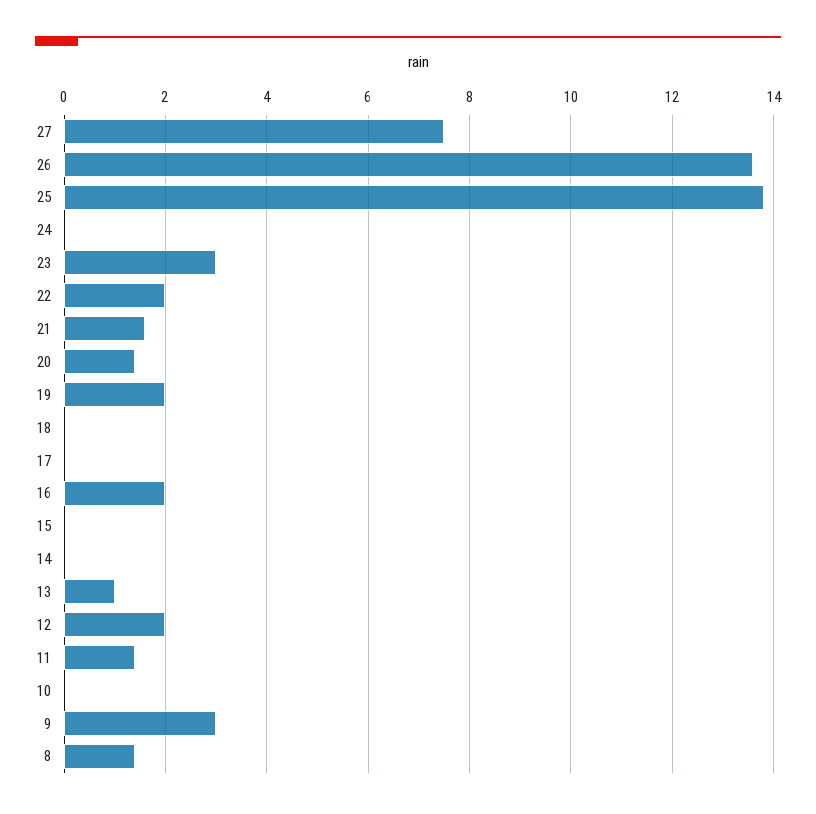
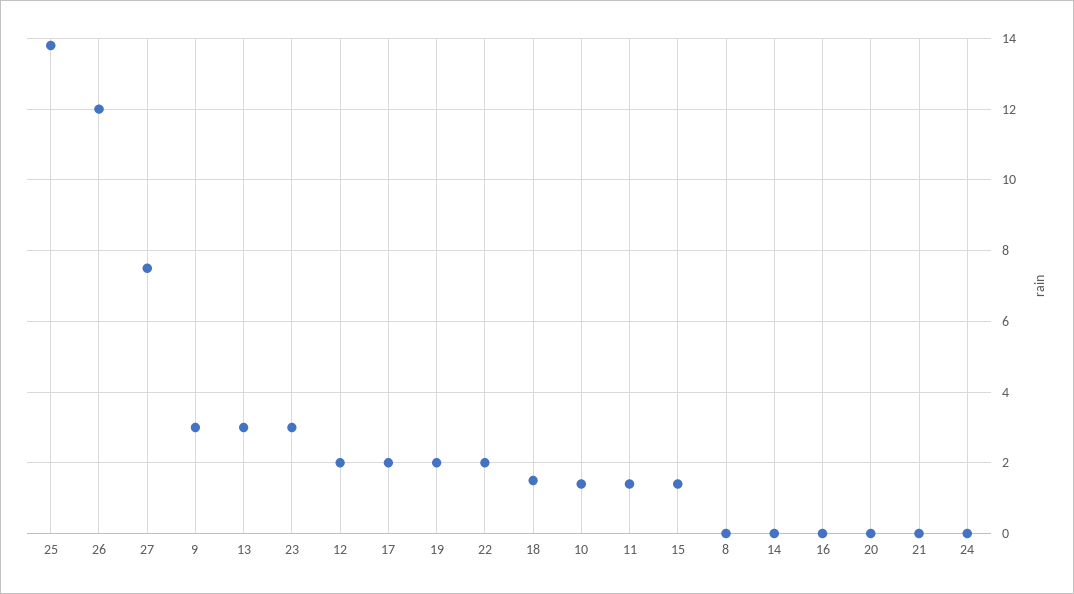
26: 13.5 -> 12
21: 1.5 -> 0
20: 1.5 -> 0
18: 0 -> 1.5
17: 0 -> 2
16: 2 -> 0
15: 0 -> 1.5
13: 1 -> 3
10: 0 -> 1.5
8: 1.5 -> 0

